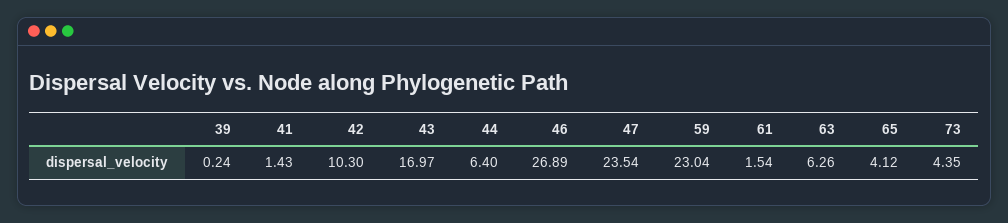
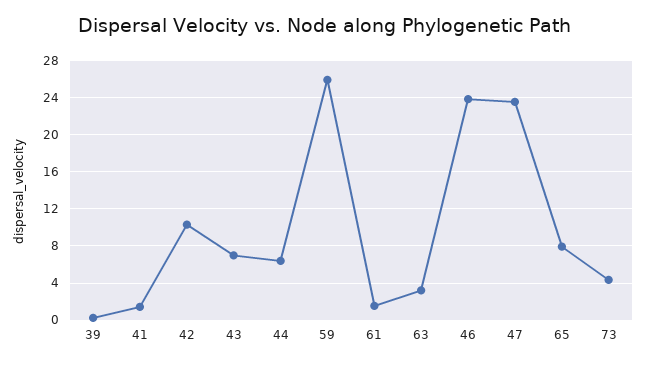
43: 16.97 -> 7
46: 26.89 -> 24
59: 23.04 -> 26
63: 6.26 -> 3
65: 4.12 -> 8

